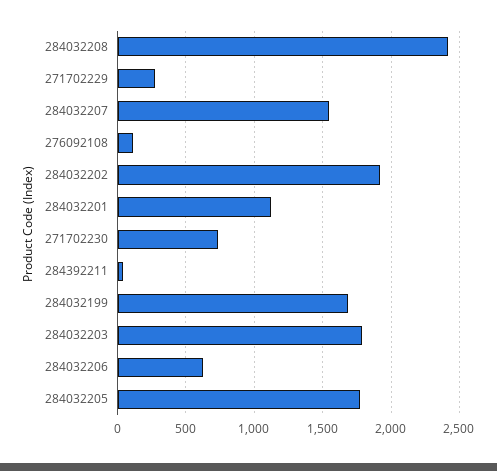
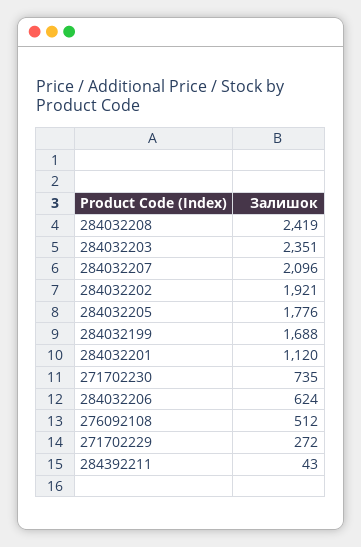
284032207: 1550 -> 2096
276092108: 100 -> 512
284032203: 1800 -> 2351

